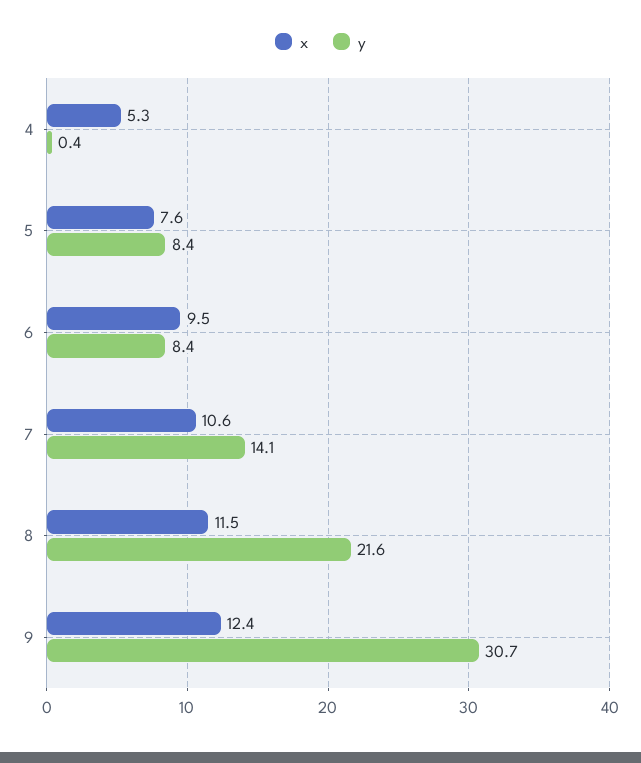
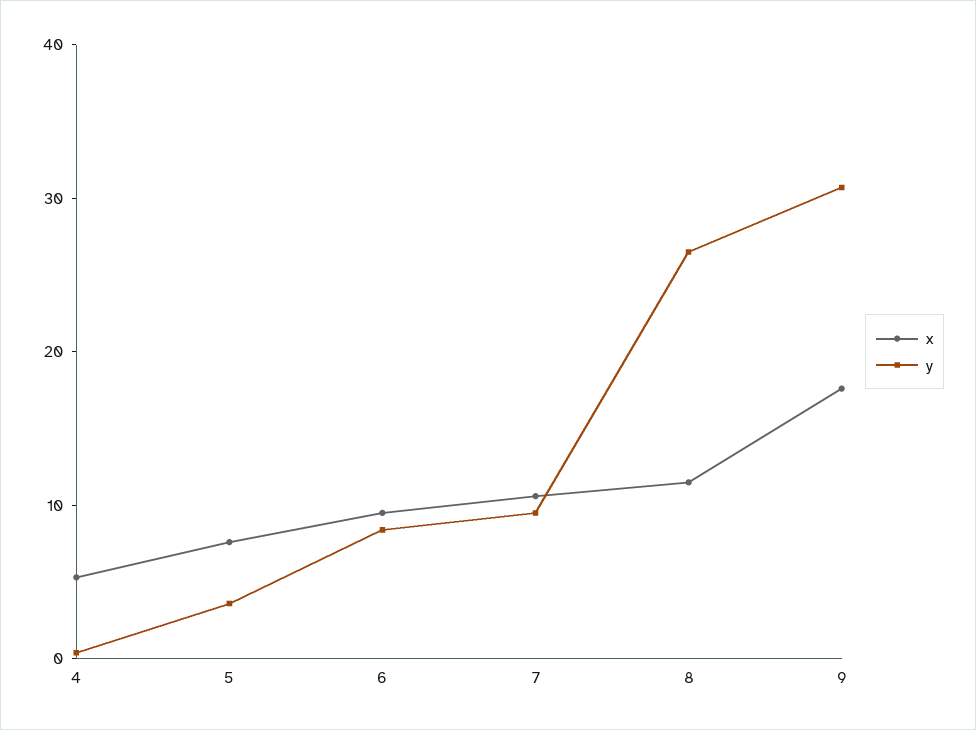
y, 5: 8.4 -> 4
y, 7: 14.1 -> 10
y, 8: 21.6 -> 26
x, 9: 12.4 -> 18

